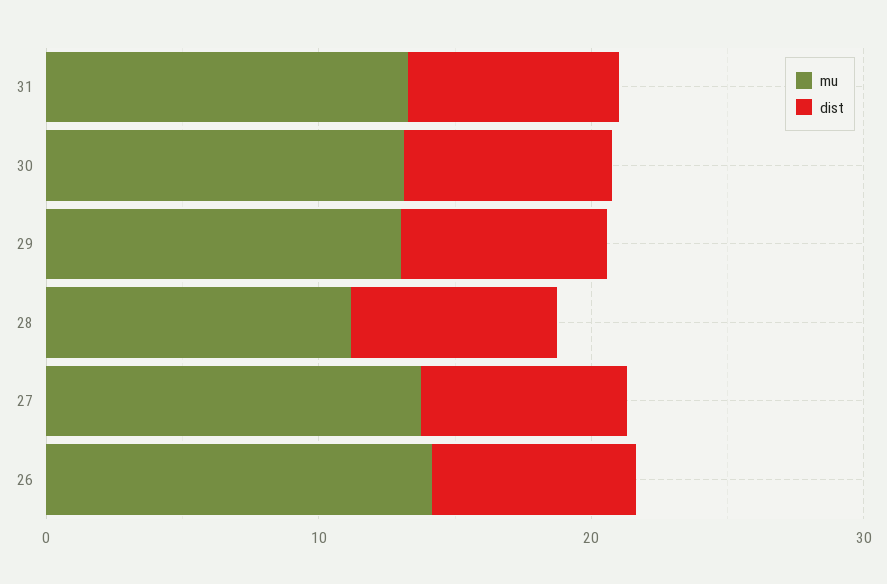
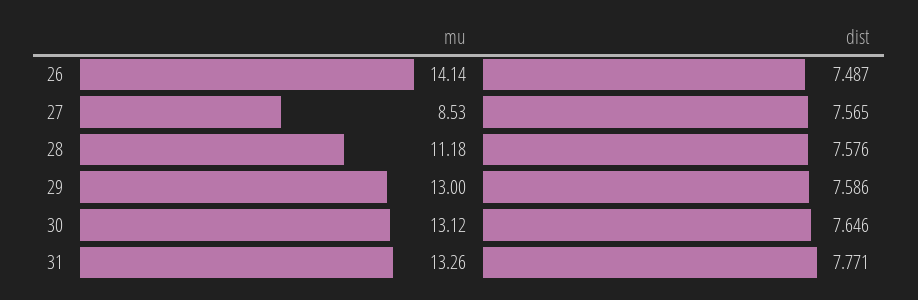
mu, 27: 14 -> 8.53

